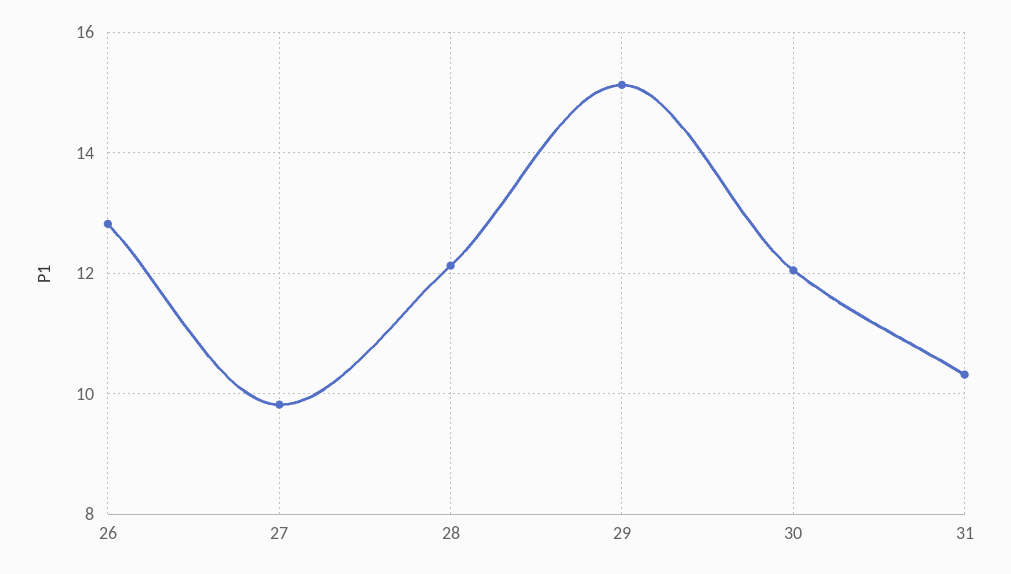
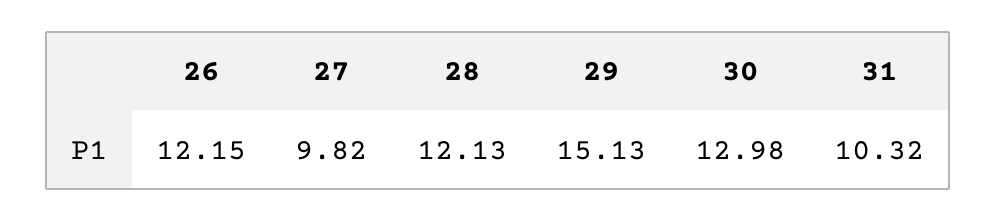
26: 12.8 -> 12.15
30: 12 -> 12.98

